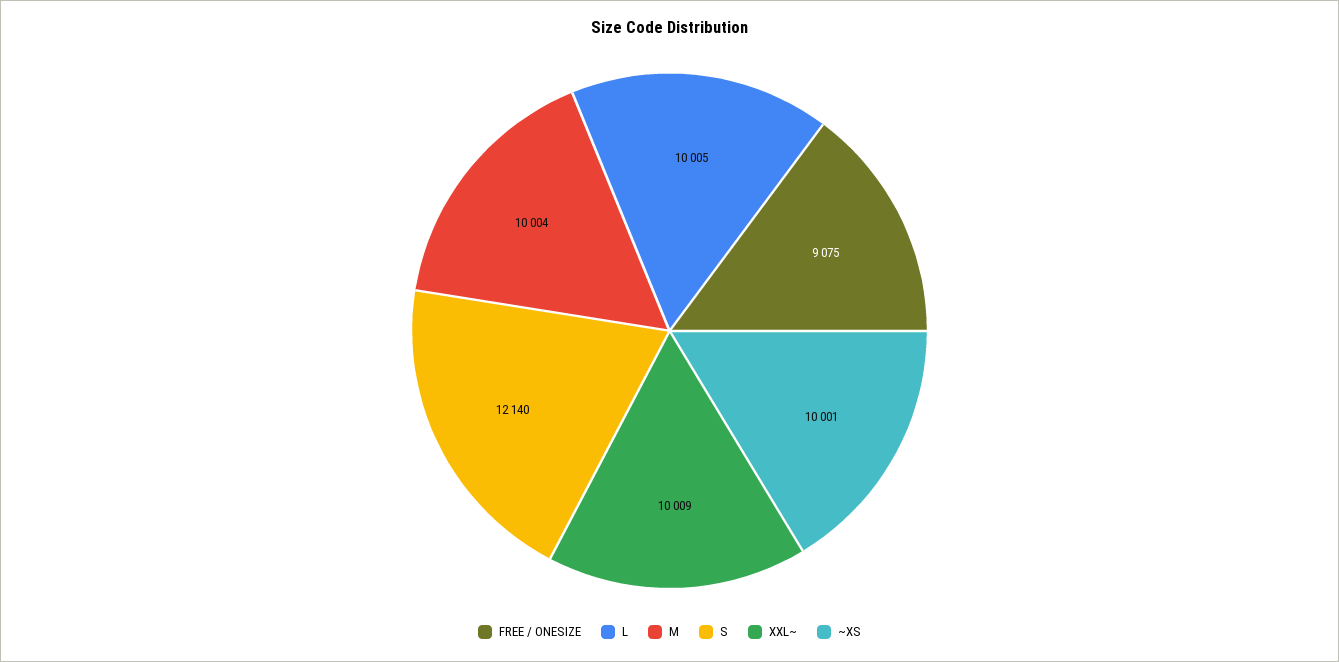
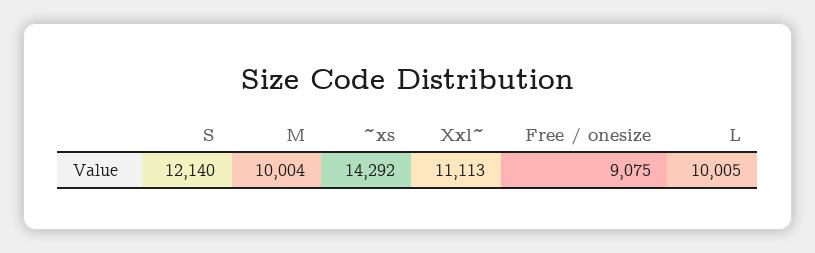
XXL~: 10009 -> 11113
~XS: 10001 -> 14292

